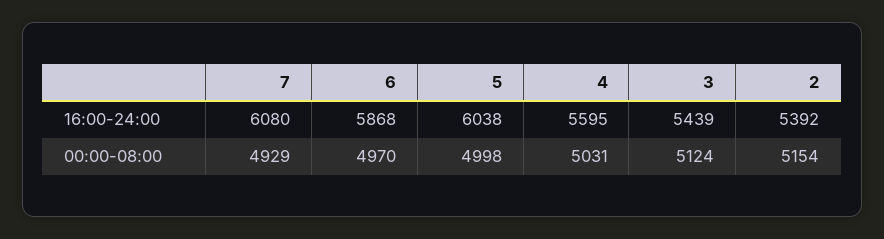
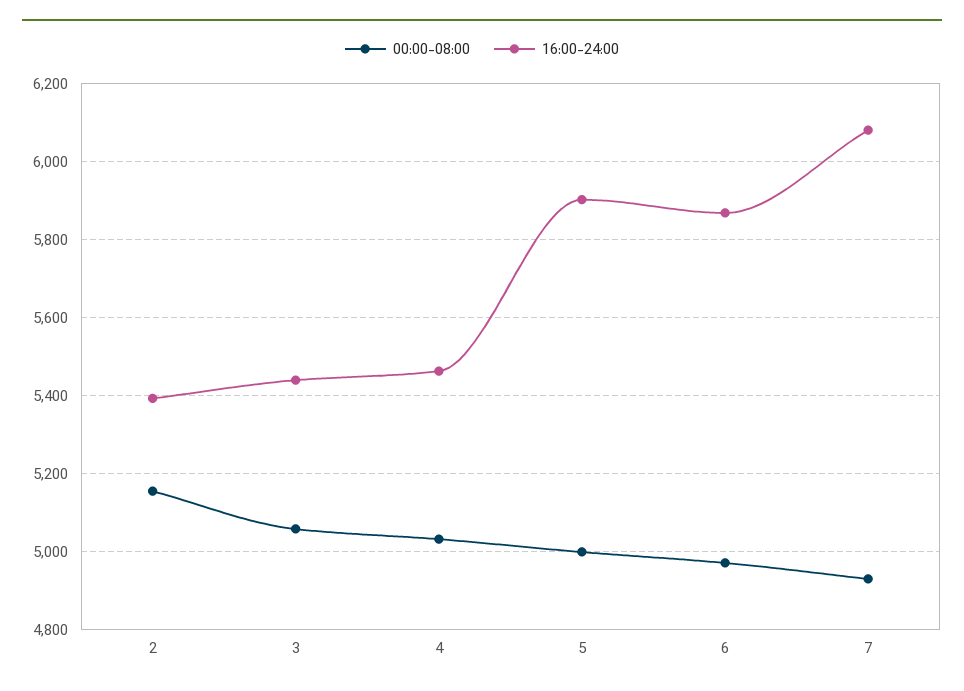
16:00-24:00, 5: 6038 -> 5900
16:00-24:00, 4: 5595 -> 5460
00:00-08:00, 3: 5124 -> 5060

